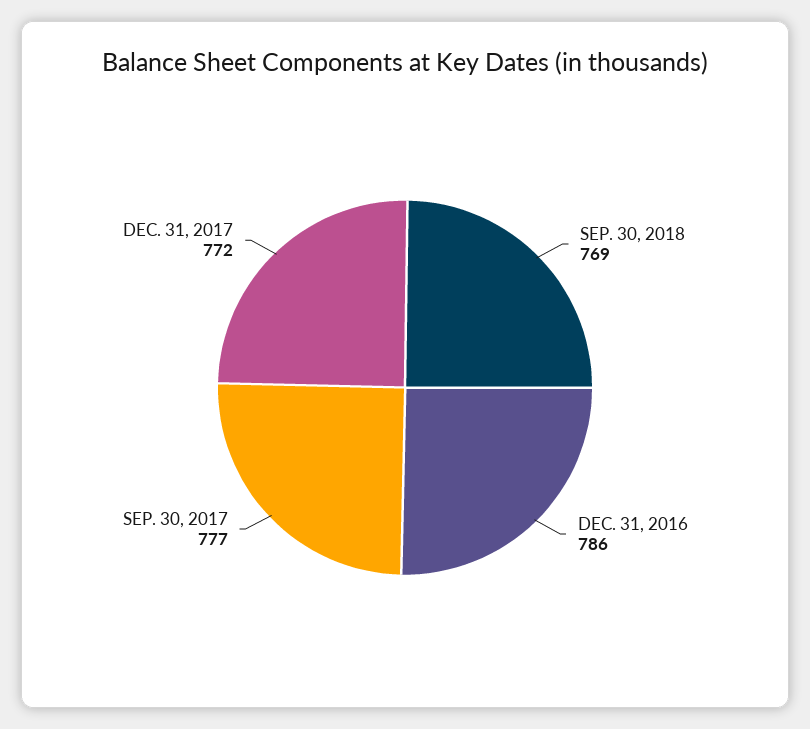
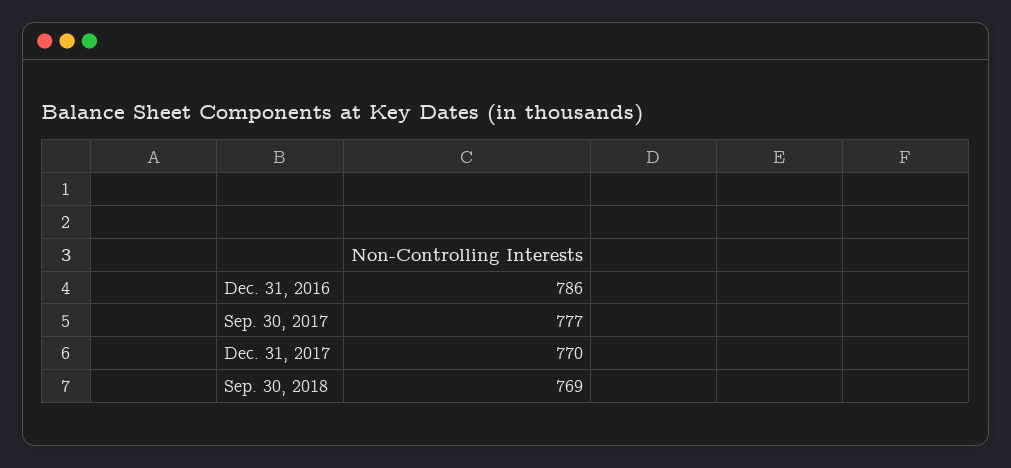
DEC. 31, 2017: 772 -> 770

